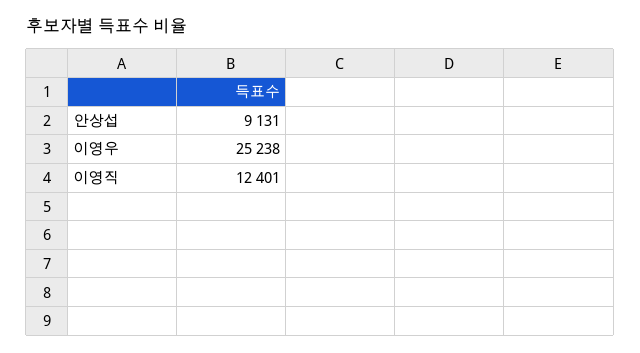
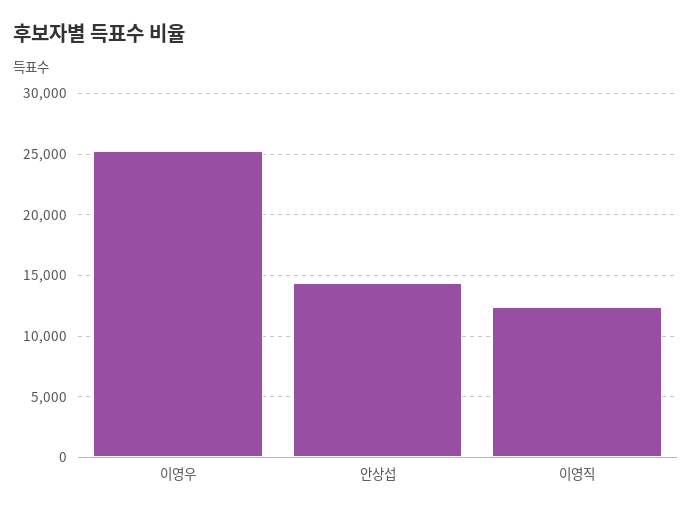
안상섭: 9131 -> 14500

